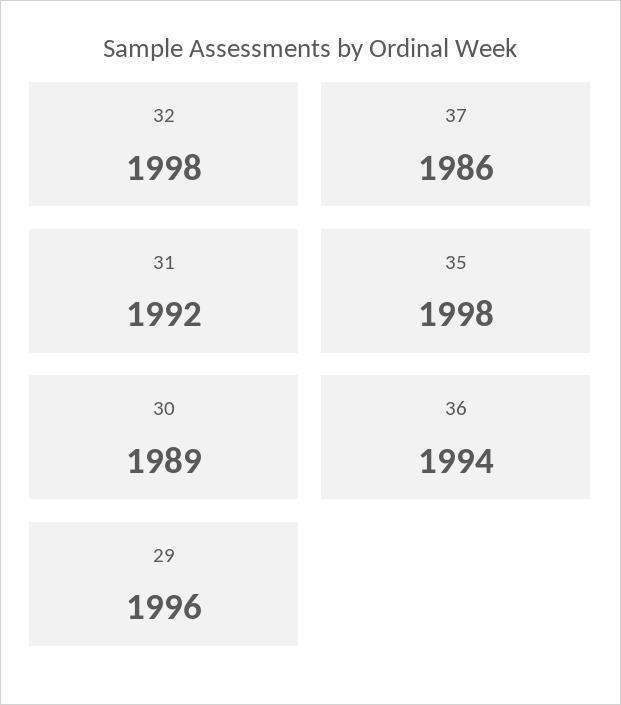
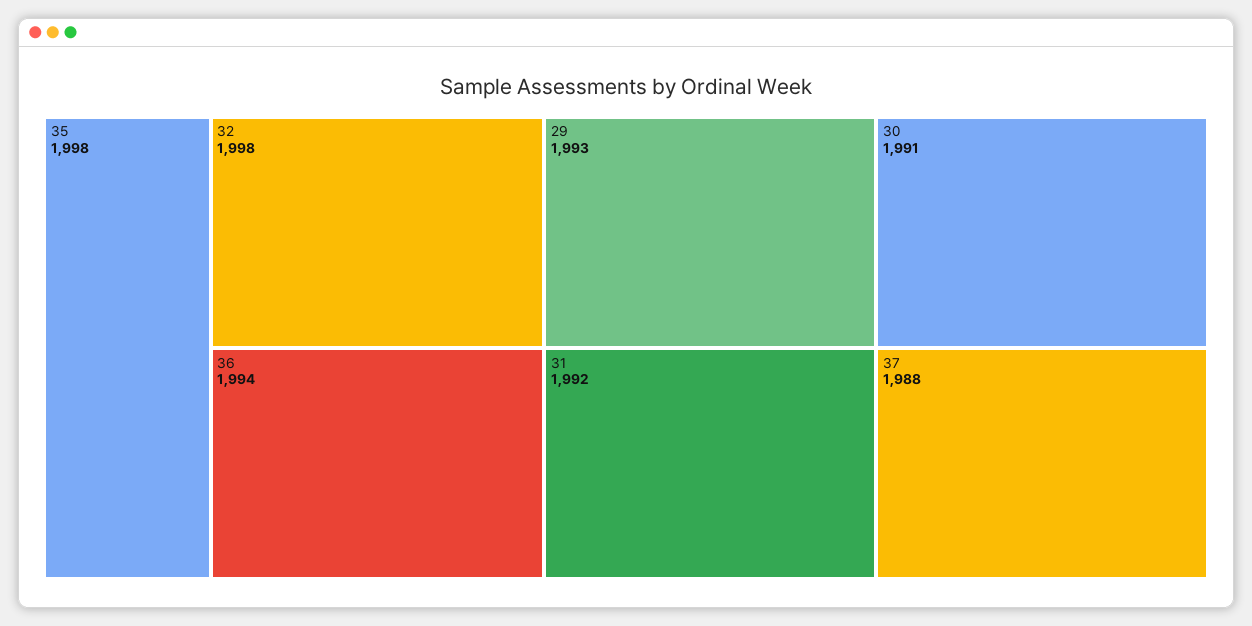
37: 1986 -> 1988
30: 1989 -> 1991
29: 1996 -> 1993

